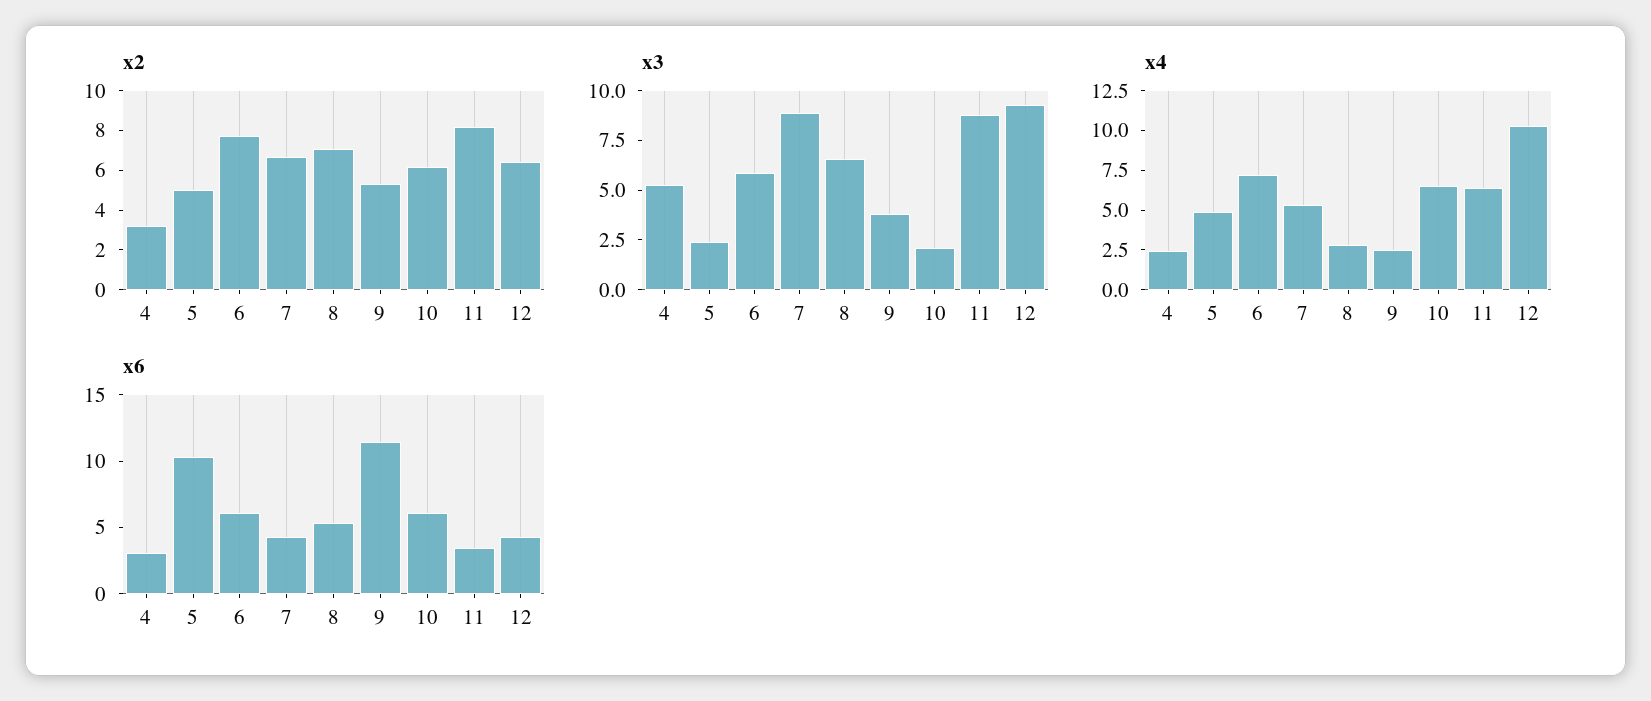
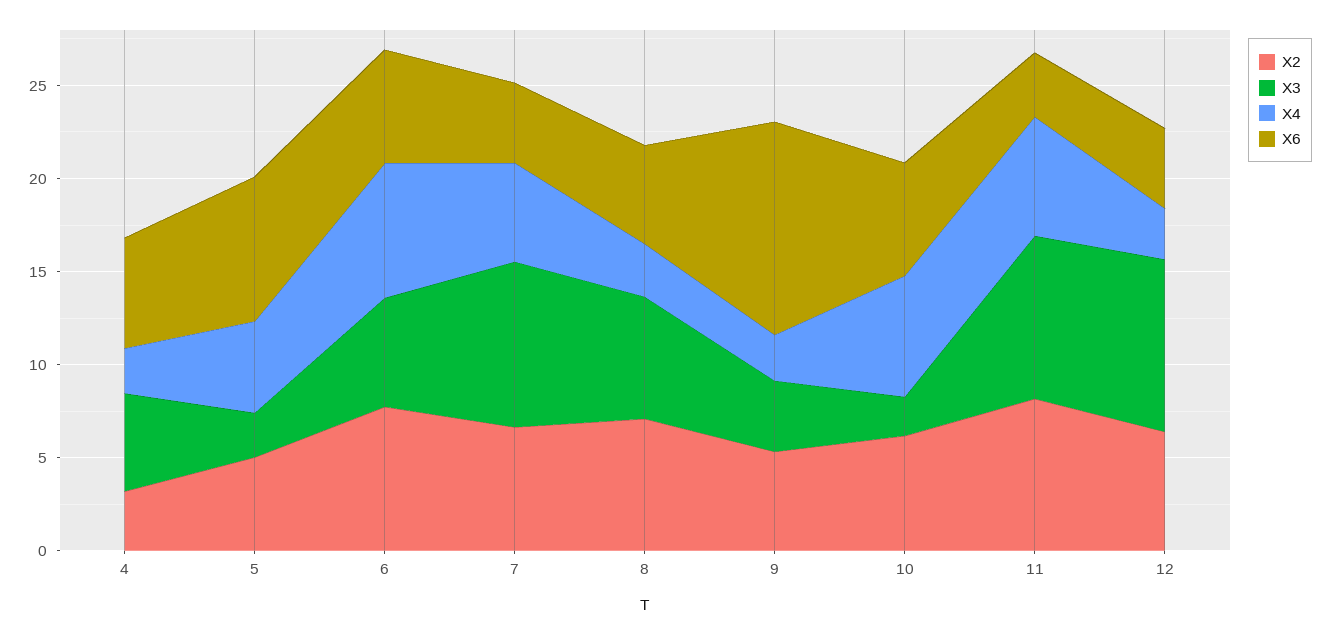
x4, 12: 10 -> 3
x6, 4: 3 -> 6
x6, 5: 10 -> 8

